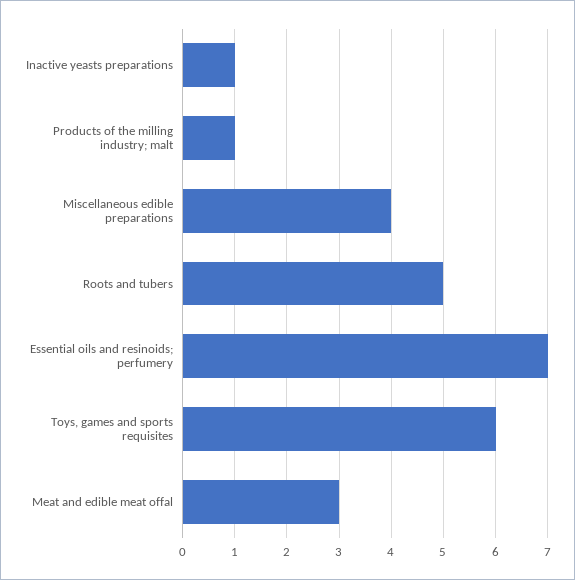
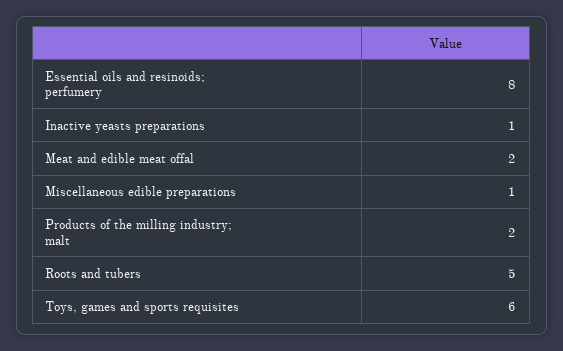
Products of the milling industry; malt: 1 -> 2
Miscellaneous edible preparations: 4 -> 1
Essential oils and resinoids; perfumery: 7 -> 8
Meat and edible meat offal: 3 -> 2

